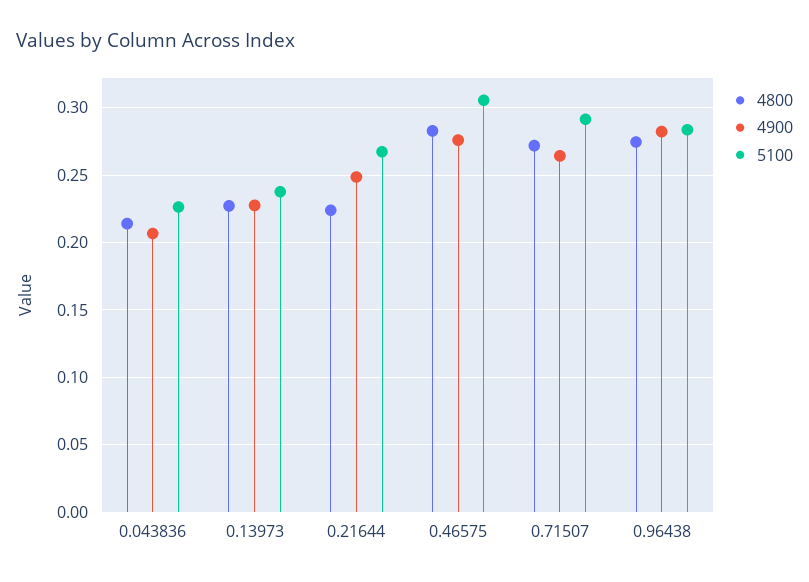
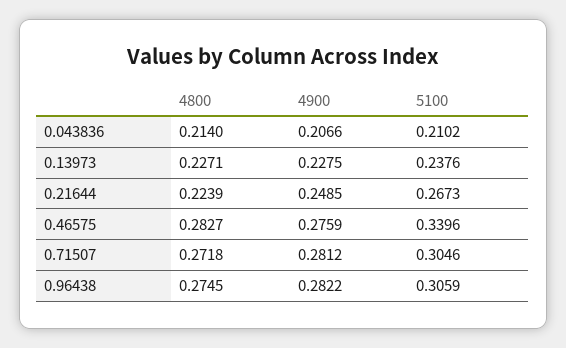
5100, 0.043836: 0.225 -> 0.2102
5100, 0.46575: 0.305 -> 0.3396
4900, 0.71507: 0.265 -> 0.2812
5100, 0.71507: 0.29 -> 0.3046
5100, 0.96438: 0.285 -> 0.3059

